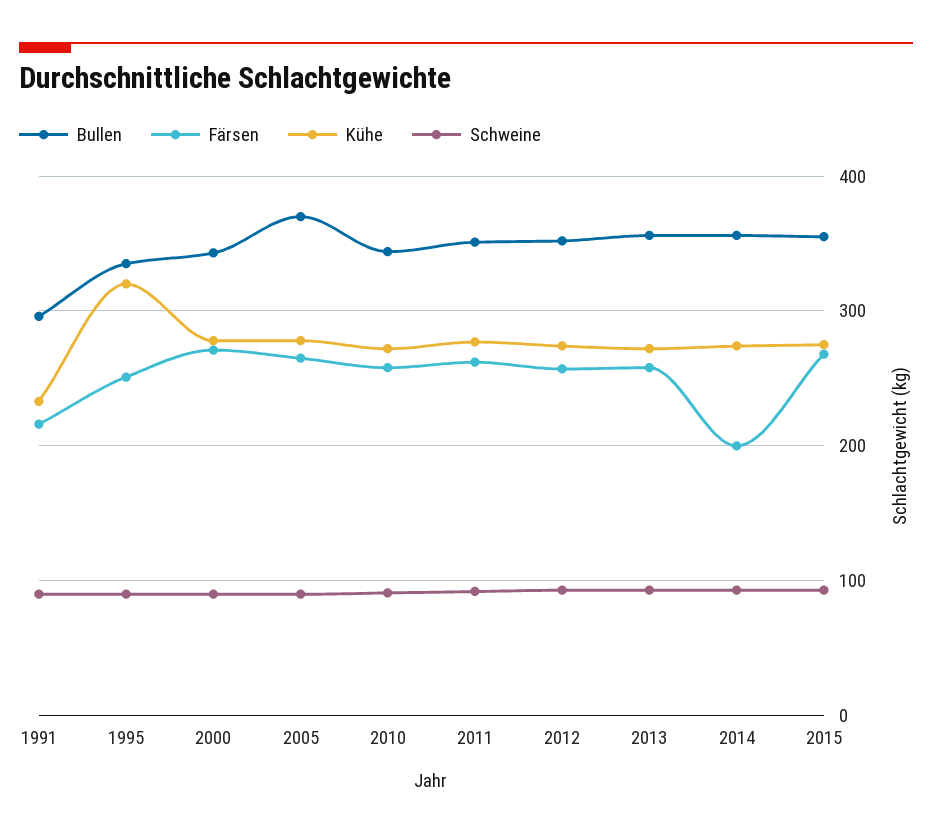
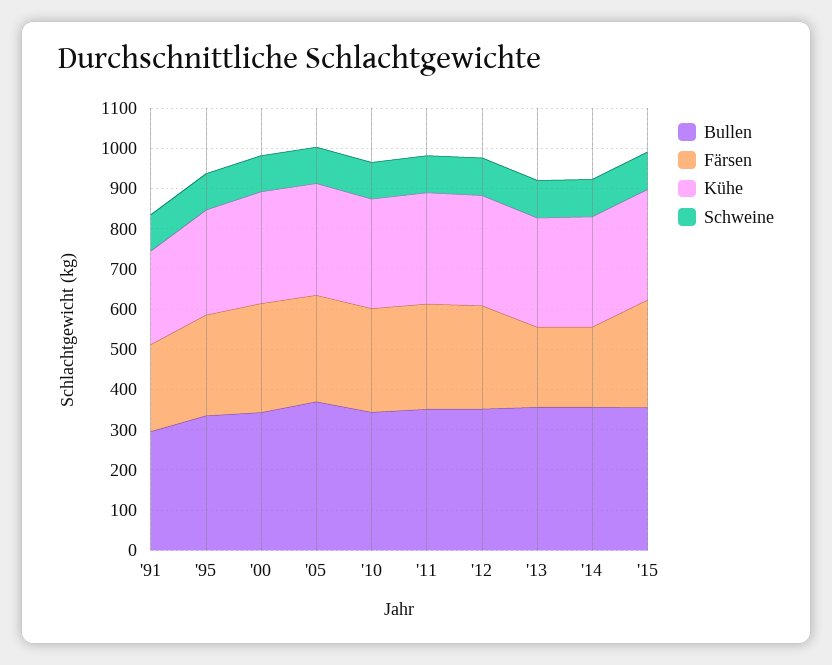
Kühe, 1995: 320 -> 260
Färsen, 2013: 260 -> 200

